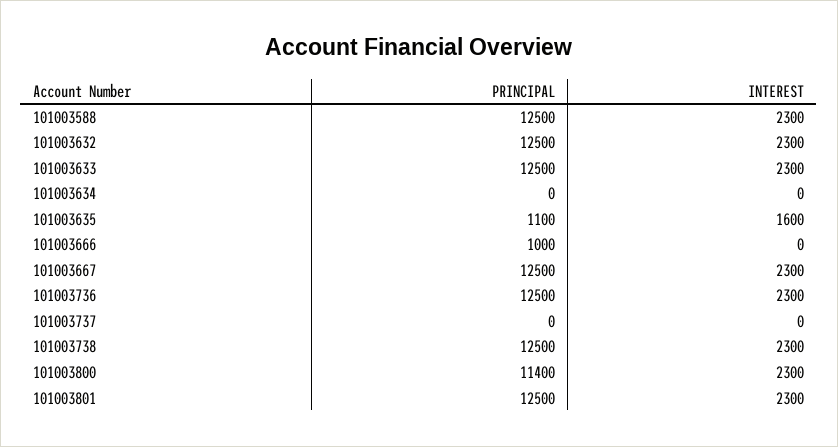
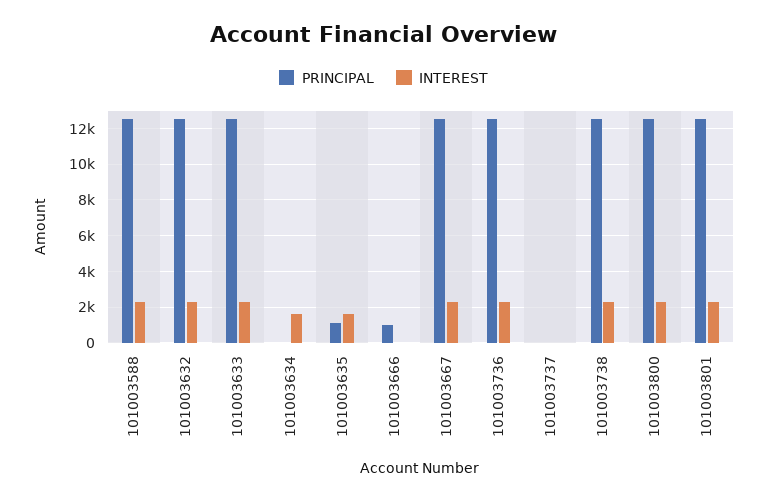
INTEREST, 101003634: 0 -> 1500
PRINCIPAL, 101003800: 11400 -> 12500

